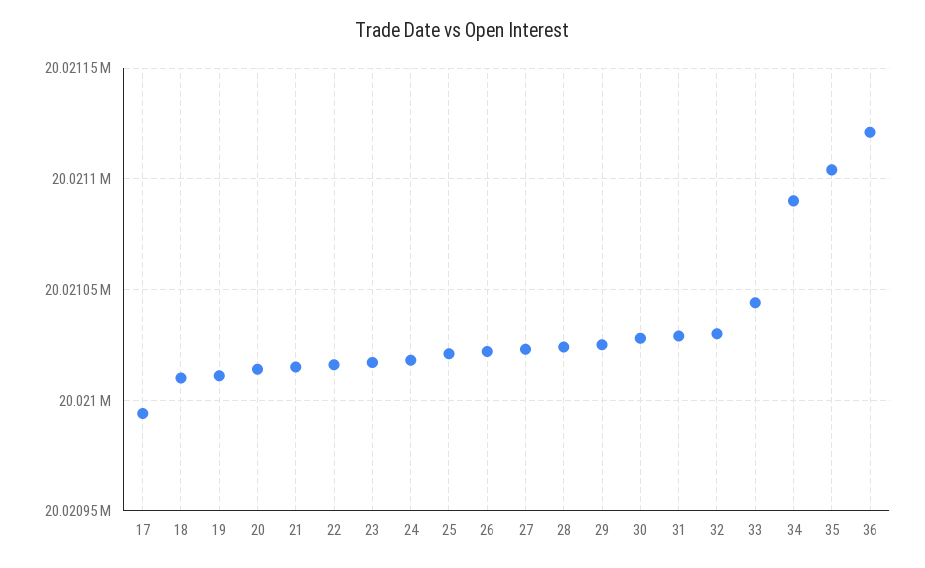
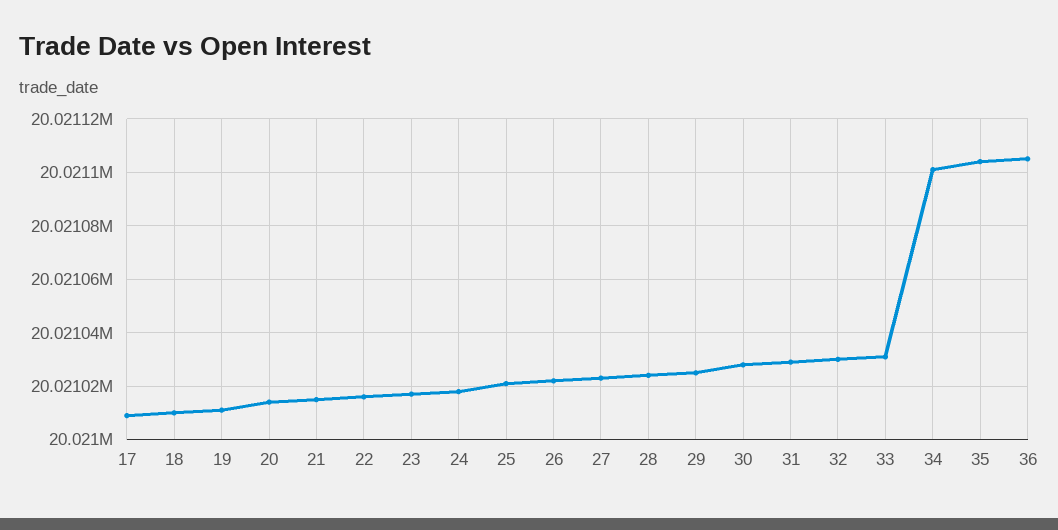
17: 20020995 -> 20021010
33: 20021045 -> 20021030
34: 20021090 -> 20021100
36: 20021120 -> 20021105

